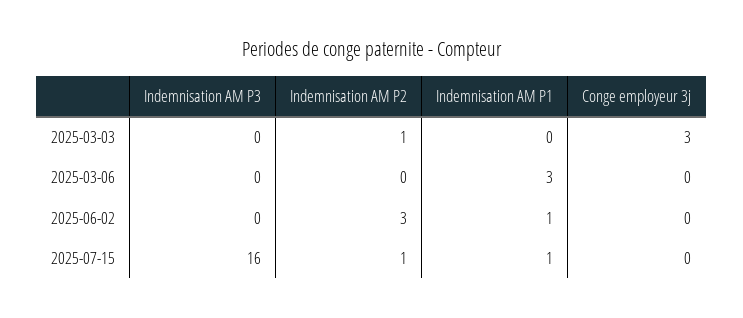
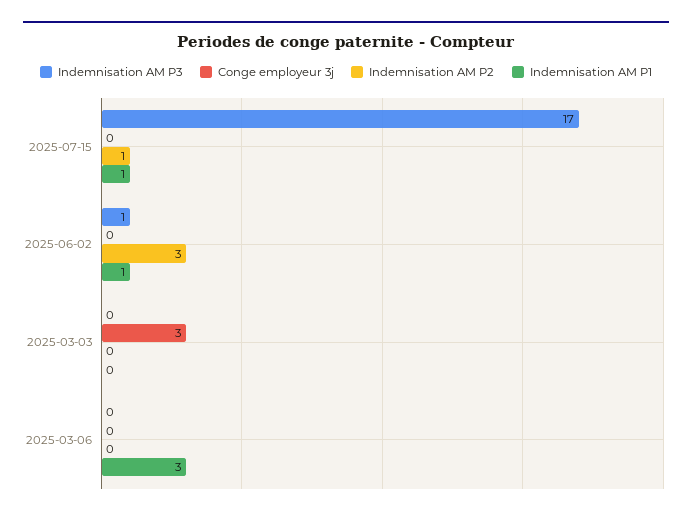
Indemnisation AM P2, 2025-03-03: 1 -> 0
Indemnisation AM P3, 2025-06-02: 0 -> 1
Indemnisation AM P3, 2025-07-15: 16 -> 17

